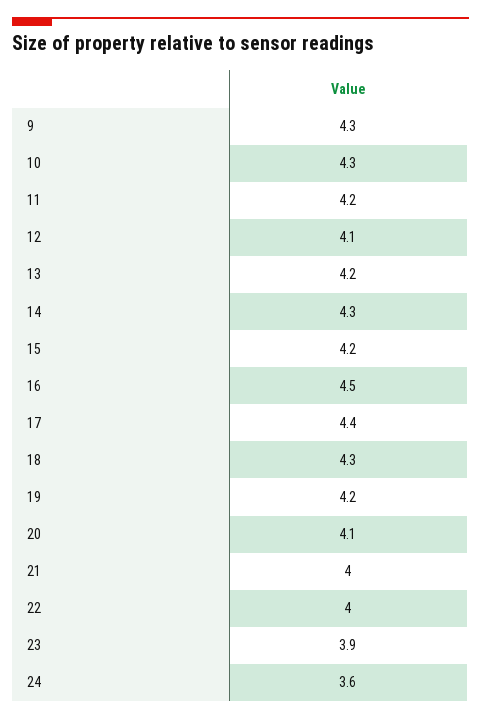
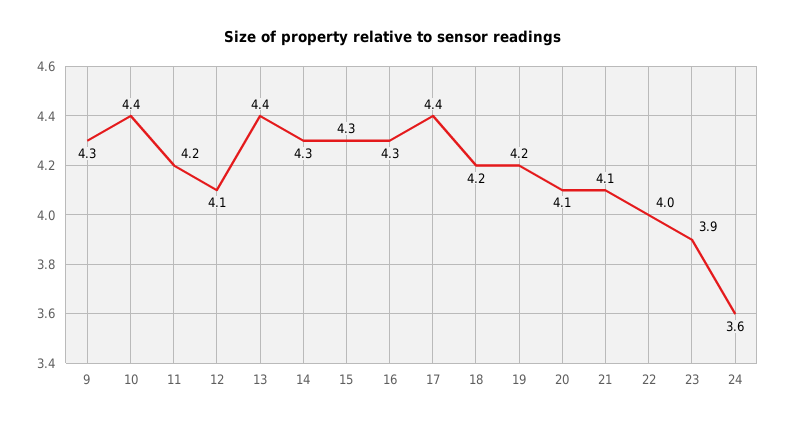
10: 4.3 -> 4.4
13: 4.2 -> 4.4
15: 4.2 -> 4.3
16: 4.5 -> 4.3
18: 4.3 -> 4.2
21: 4 -> 4.1

